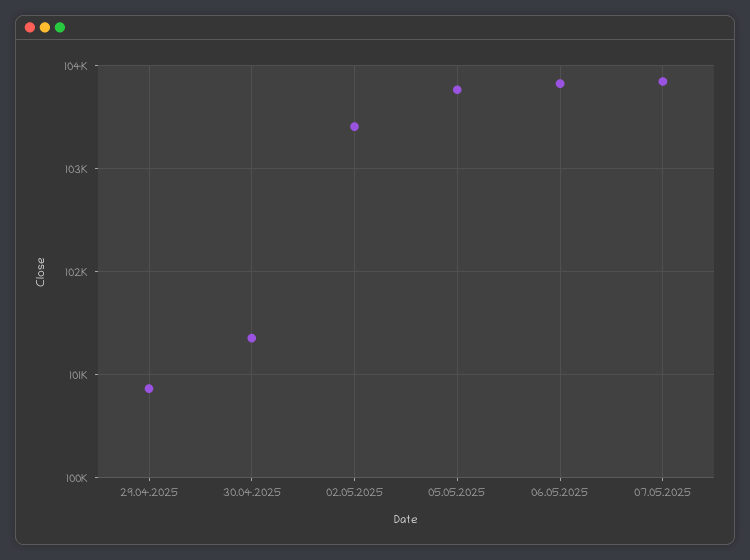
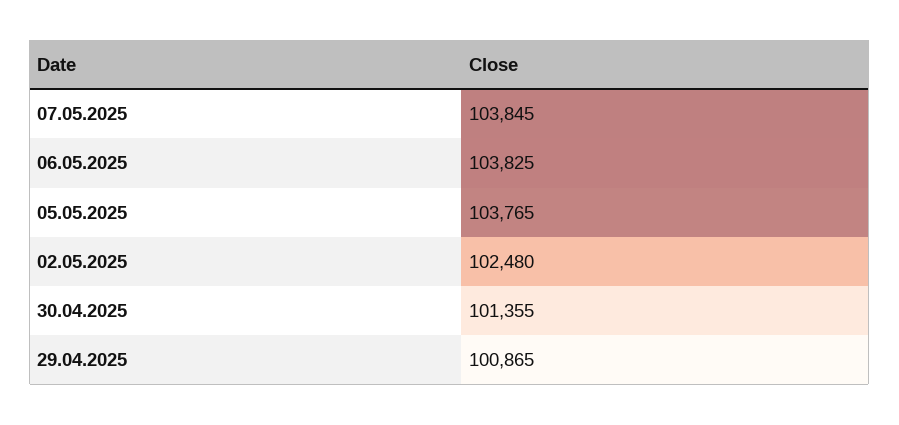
02.05.2025: 103400 -> 102480

